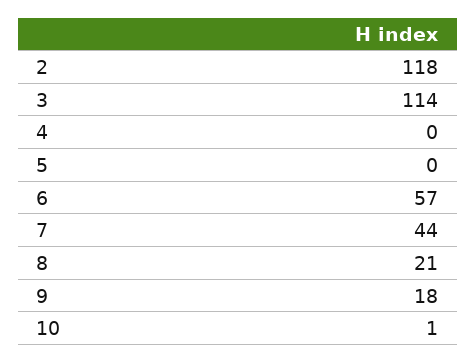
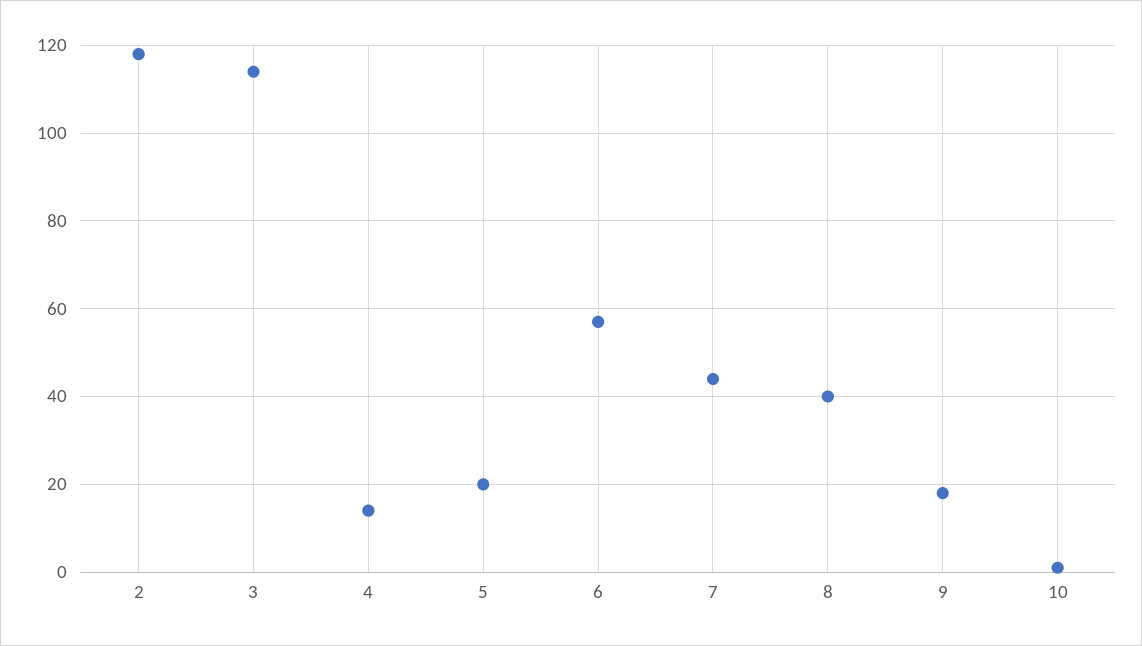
4: 0 -> 15
5: 0 -> 20
8: 21 -> 40

